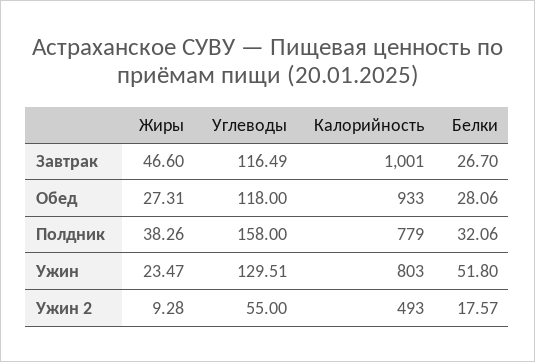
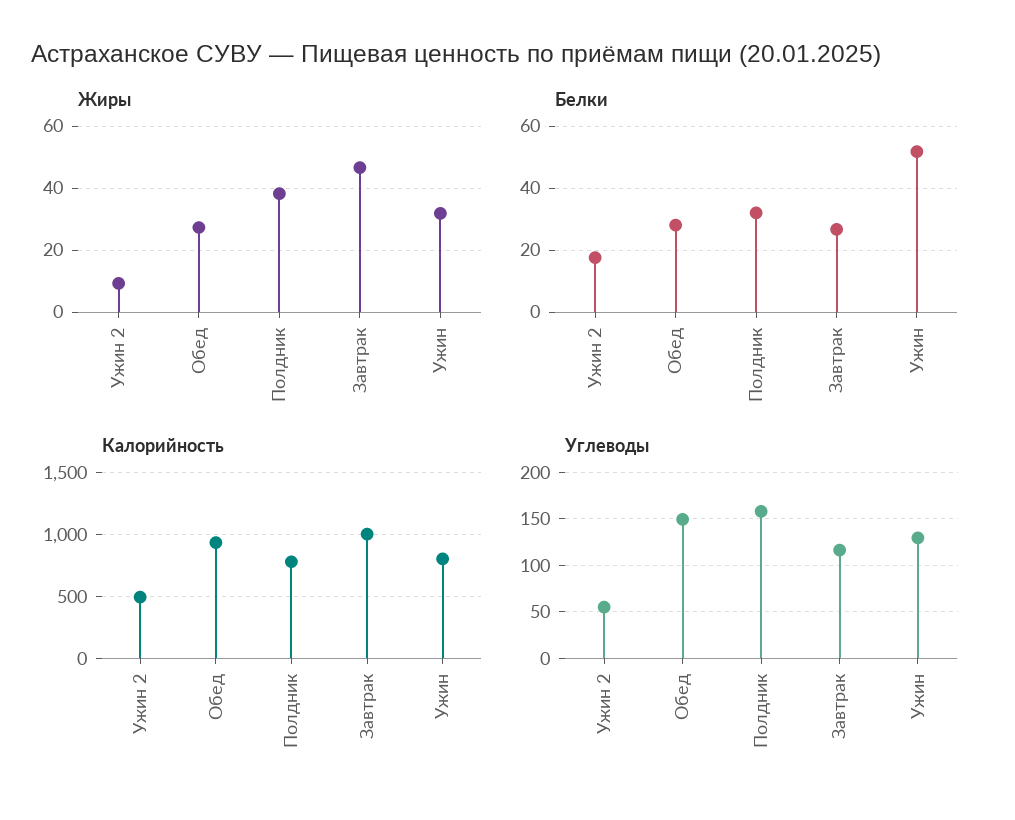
Углеводы, Обед: 118 -> 150
Жиры, Ужин: 23.47 -> 32

